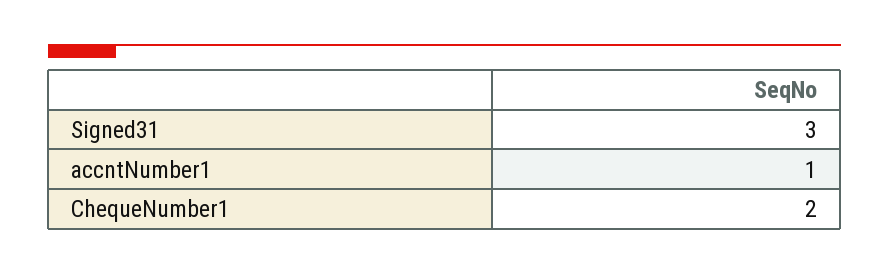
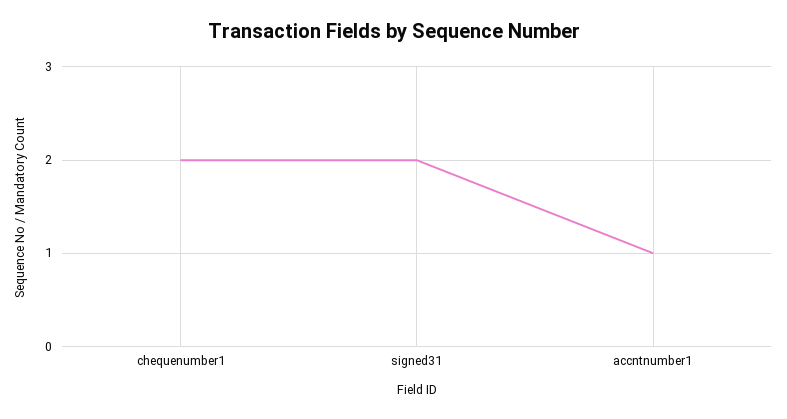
Signed31: 3 -> 2

